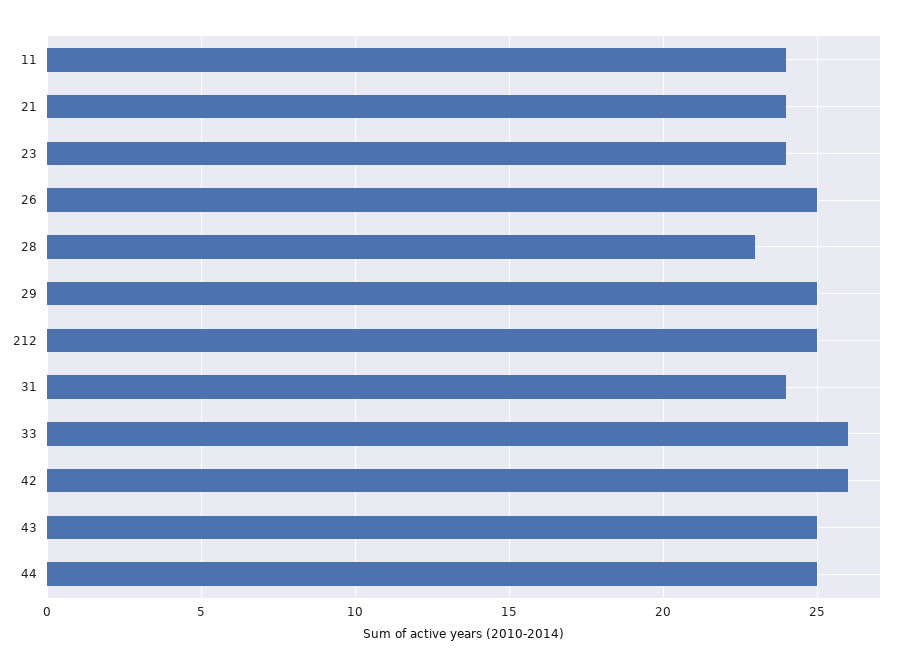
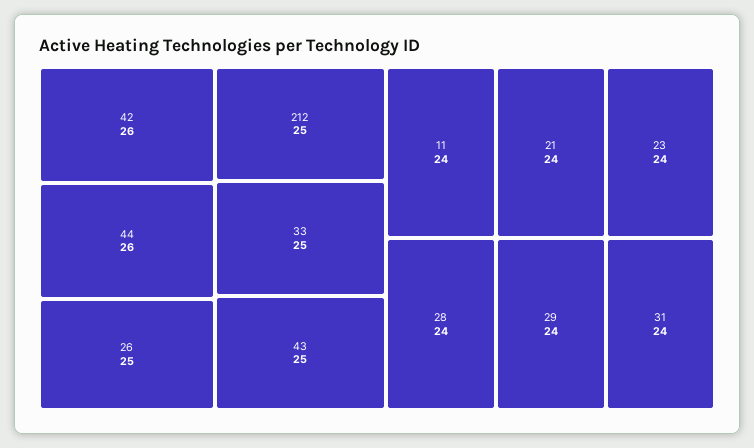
28: 23 -> 24
29: 25 -> 24
33: 26 -> 25
44: 25 -> 26

